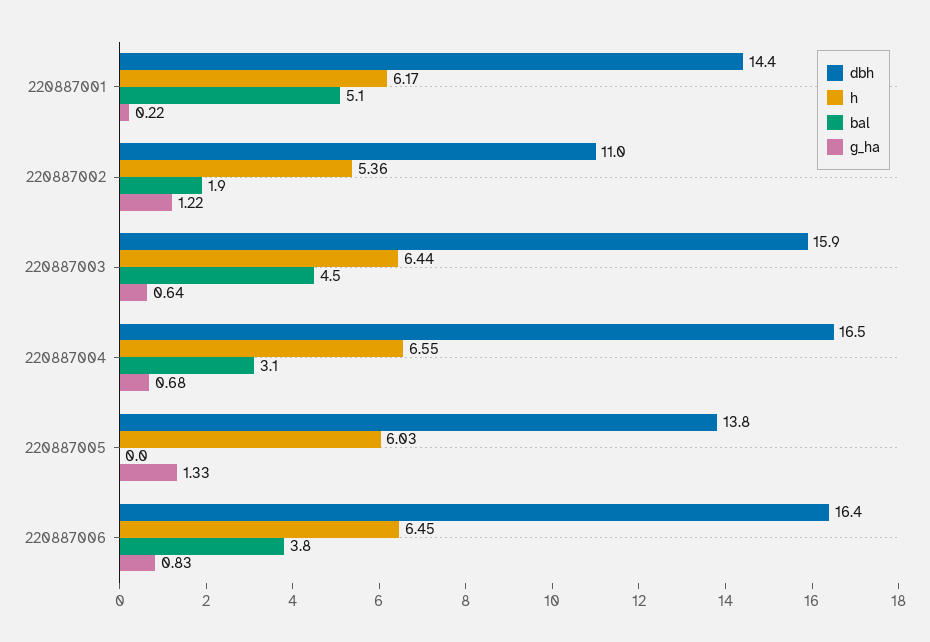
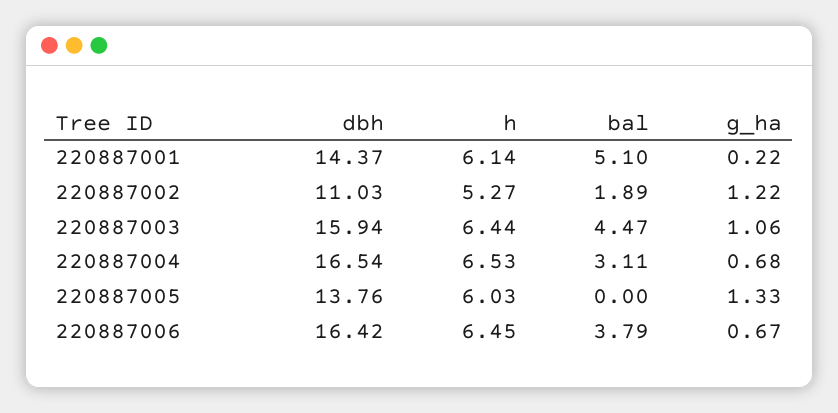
h, 220887001: 6.17 -> 6.14
h, 220887002: 5.36 -> 5.27
g_ha, 220887003: 0.64 -> 1.06
h, 220887004: 6.55 -> 6.53
g_ha, 220887006: 0.83 -> 0.67

